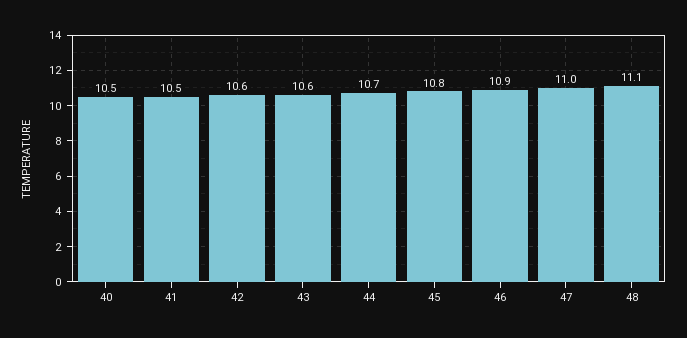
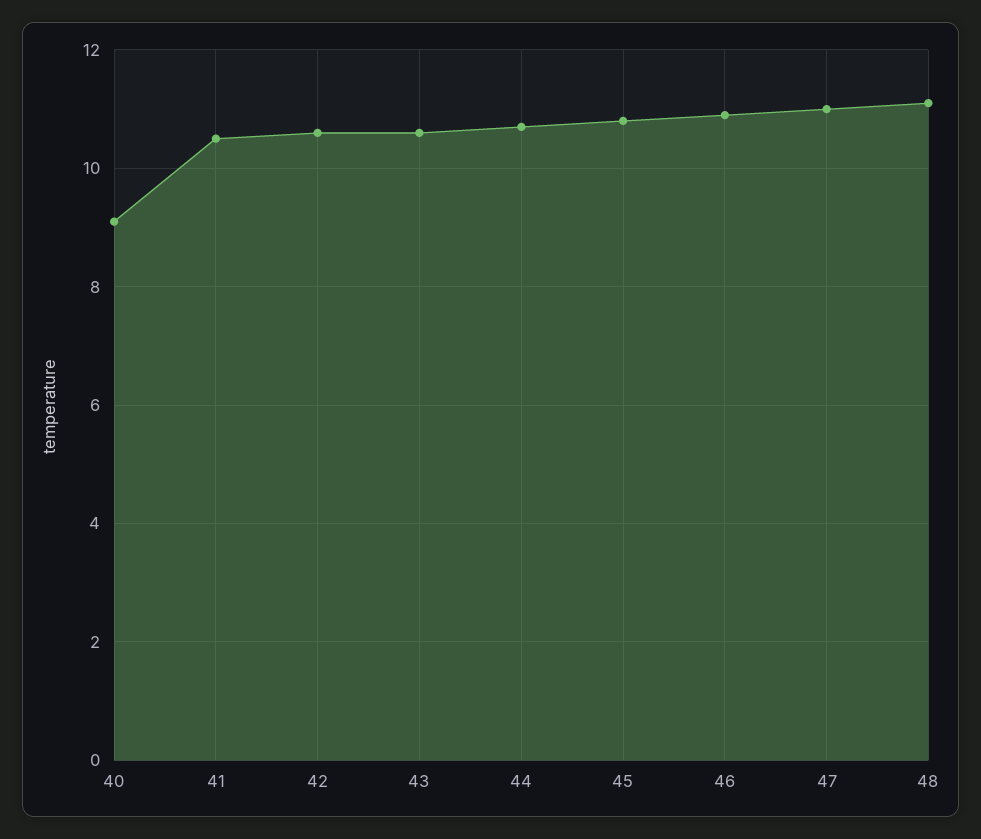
40: 10.5 -> 9

